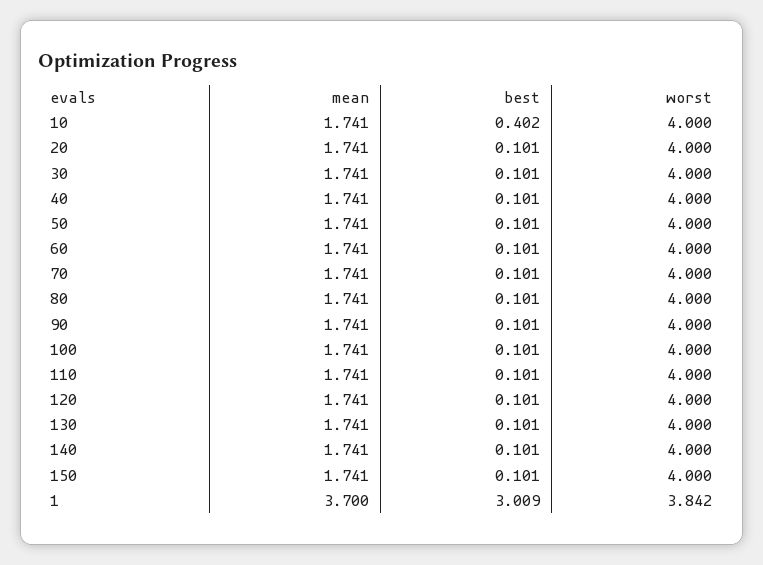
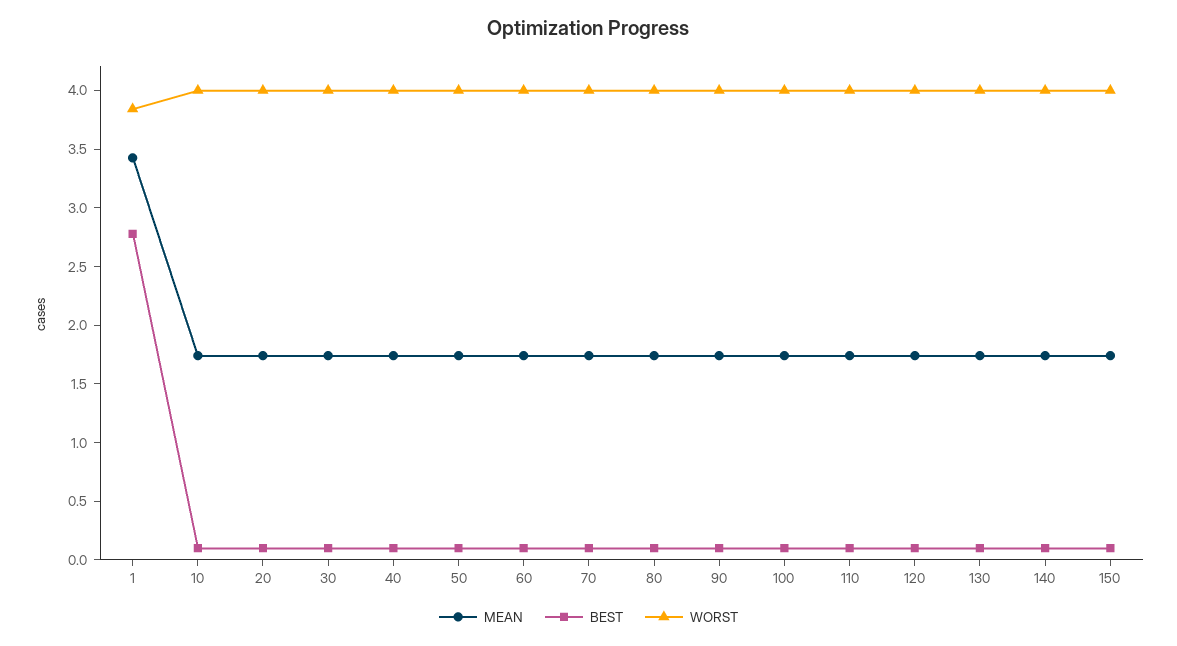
best, 10: 0.402 -> 0.1
mean, 1: 3.7 -> 3.4
best, 1: 3.009 -> 2.8

